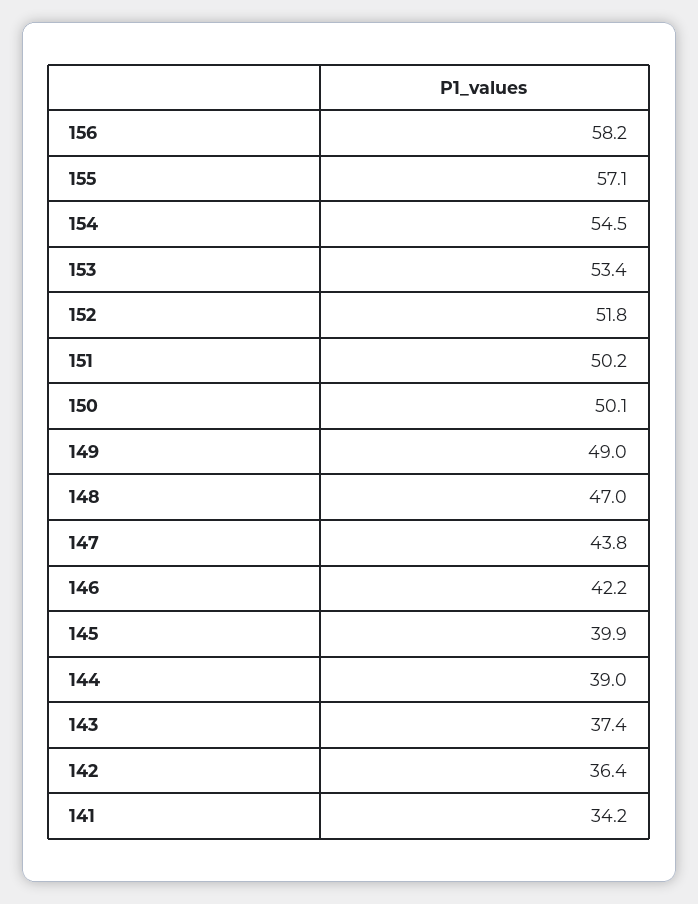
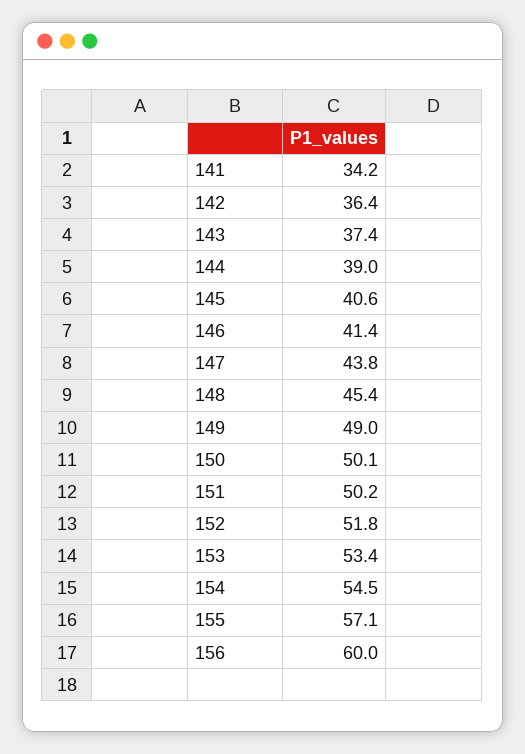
156: 58.2 -> 60
148: 47 -> 45.4
146: 42.2 -> 41.4
145: 39.9 -> 40.6

